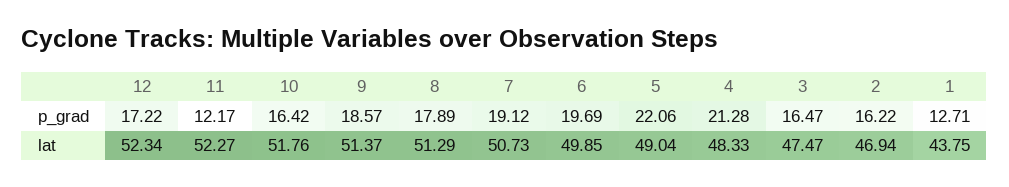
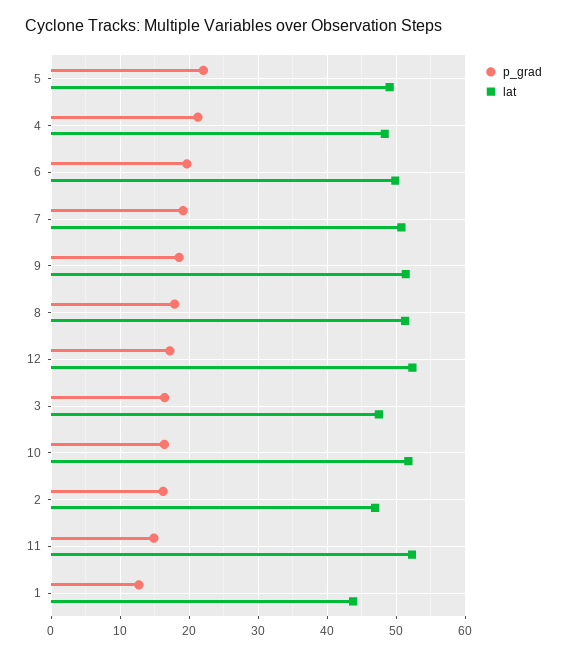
p_grad, 11: 12.17 -> 15

